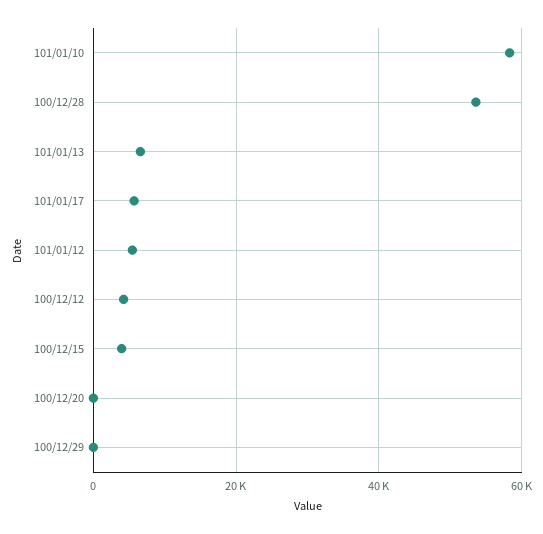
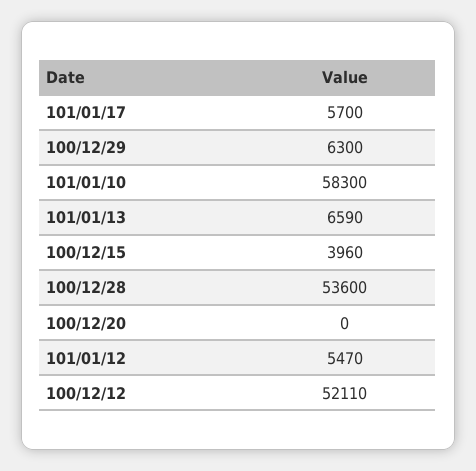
100/12/12: 4000 -> 52110
100/12/29: 0 -> 6300

